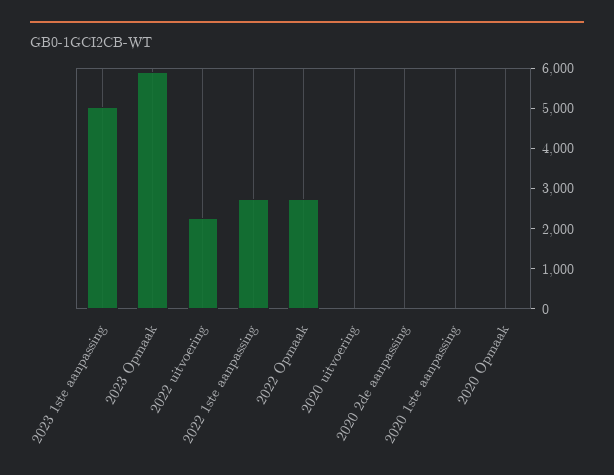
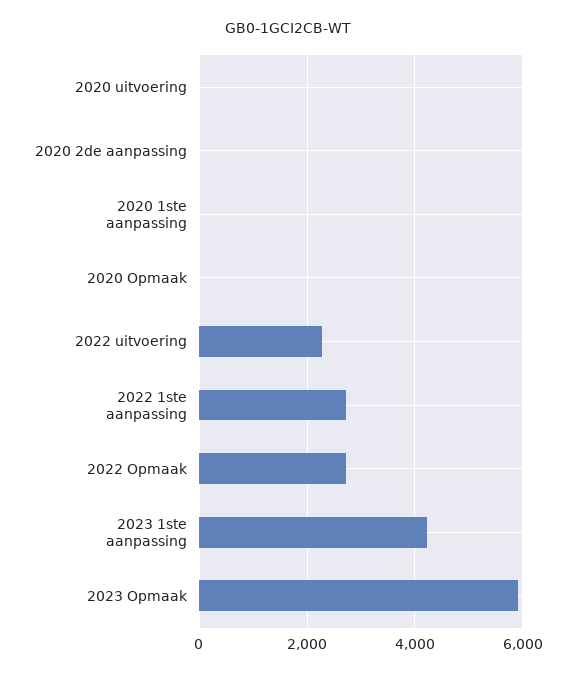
2023 1ste aanpassing: 5000 -> 4200

